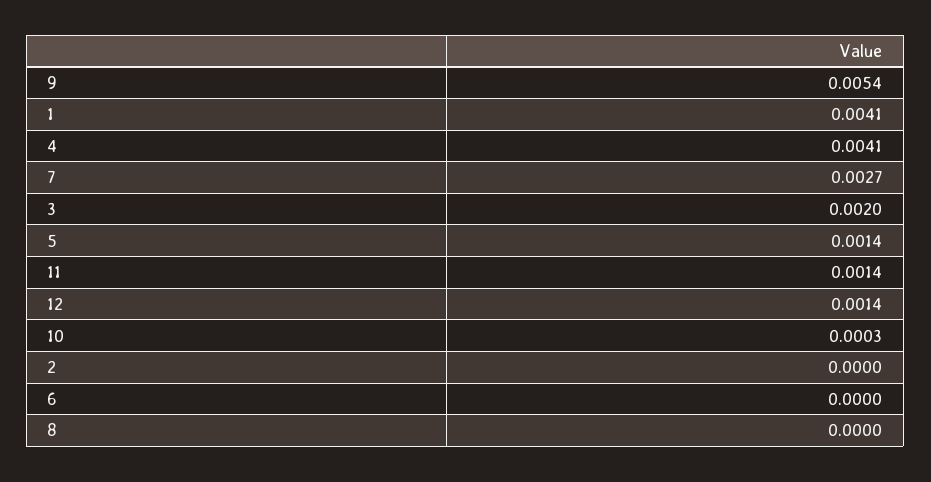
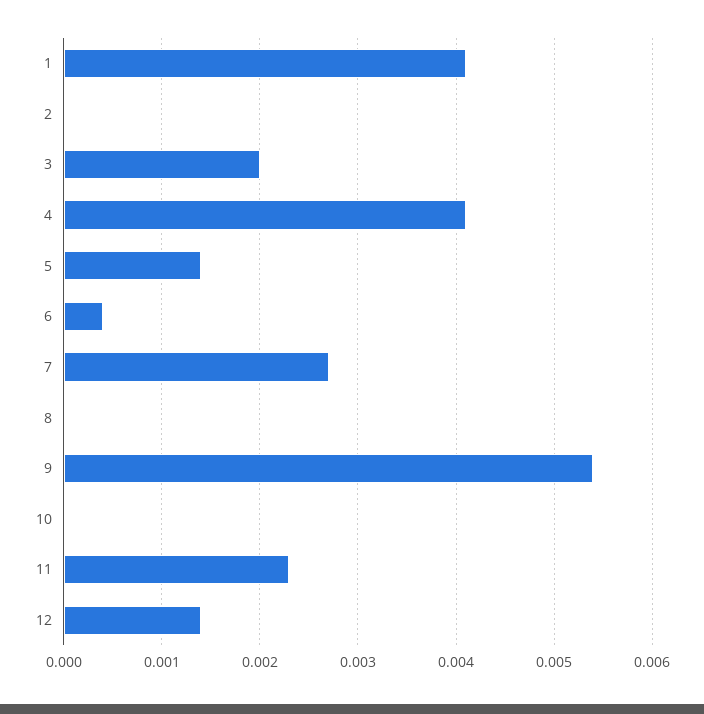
11: 0.0014 -> 0.0023
10: 0.0003 -> 0
6: 0 -> 0.0004

